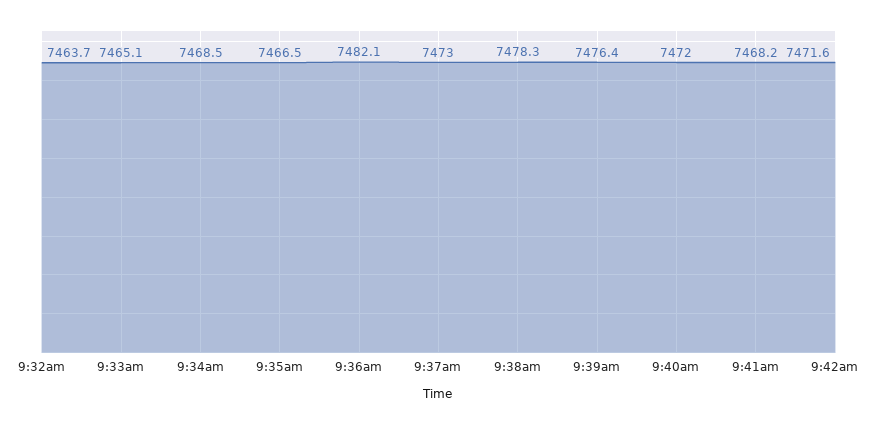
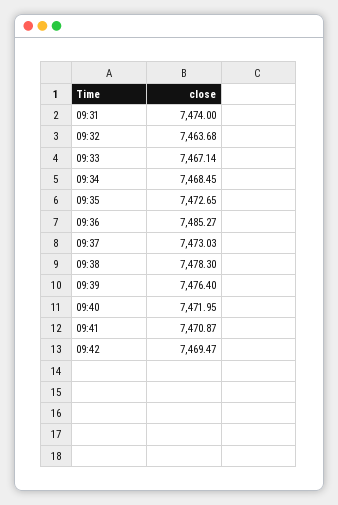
9:33am: 7465.1 -> 7467.14
9:35am: 7466.5 -> 7472.65
9:36am: 7482.1 -> 7485.27
9:41am: 7468.2 -> 7470.87
9:42am: 7471.6 -> 7469.47
09:31: none -> 7474

